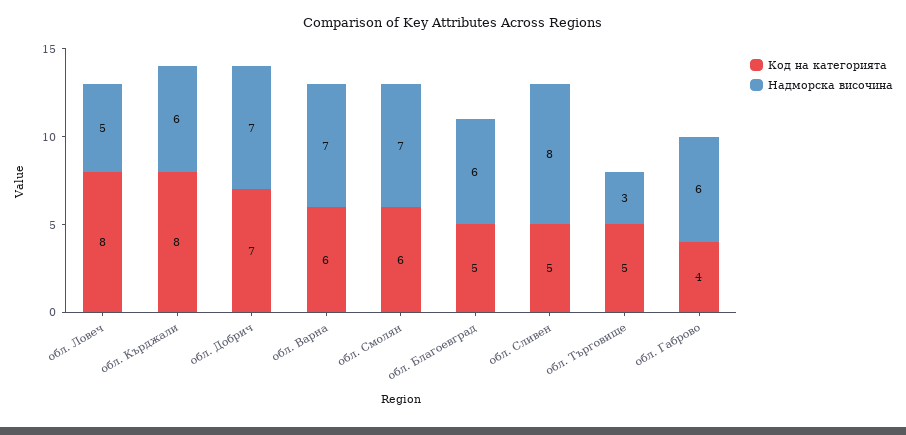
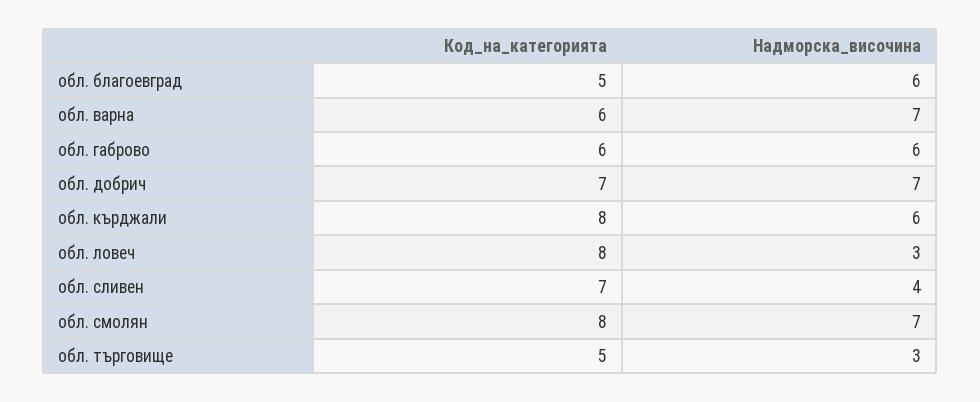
Надморска височина, обл. Ловеч: 5 -> 3
Код на категорията, обл. Смолян: 6 -> 8
Код на категорията, обл. Сливен: 5 -> 7
Надморска височина, обл. Сливен: 8 -> 4
Код на категорията, обл. Габрово: 4 -> 6

